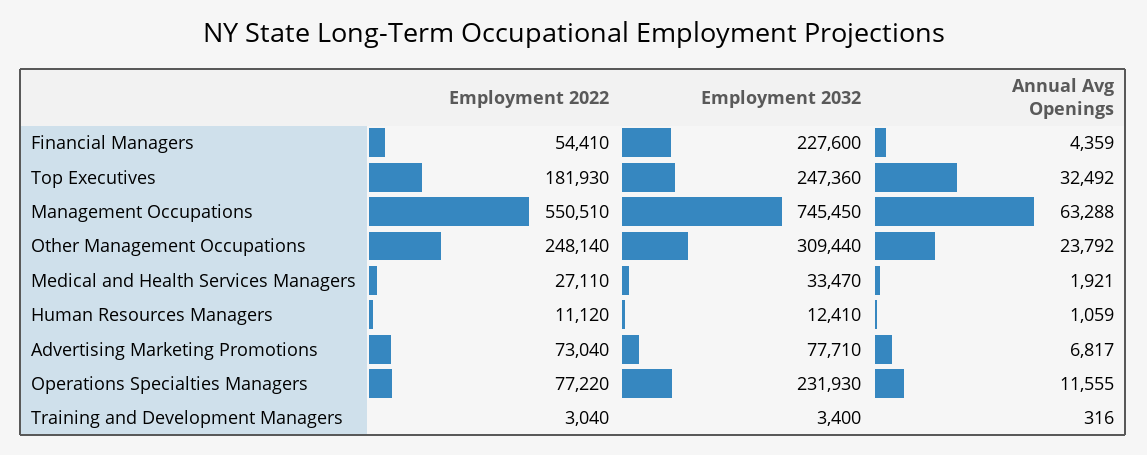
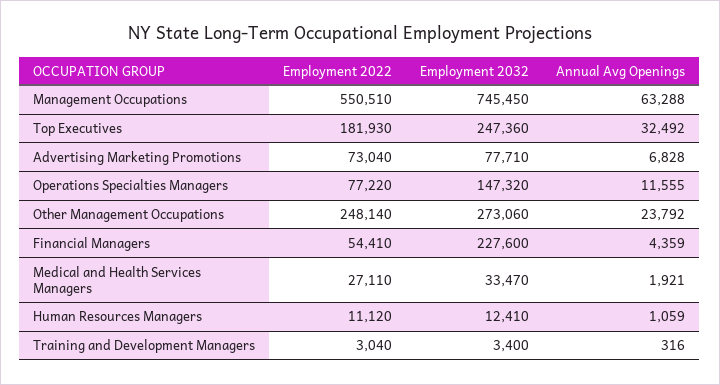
Employment 2032, Other Management Occupations: 309440 -> 273060
Annual Avg Openings, Advertising Marketing Promotions: 6817 -> 6828
Employment 2032, Operations Specialties Managers: 231930 -> 147320

